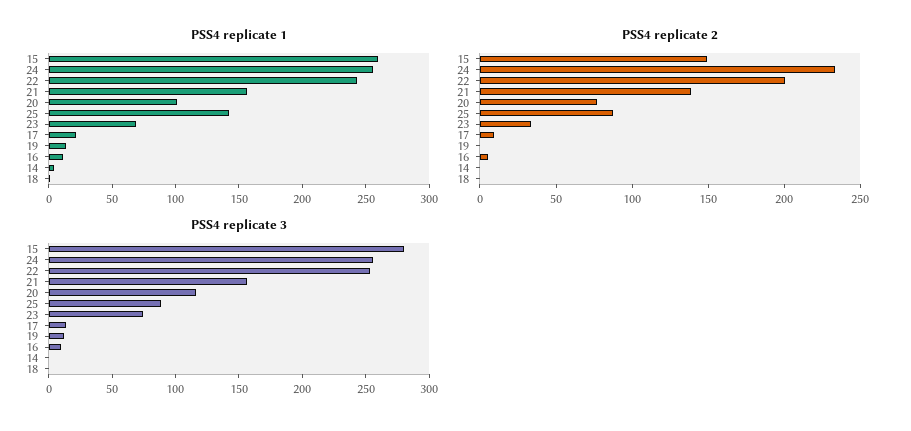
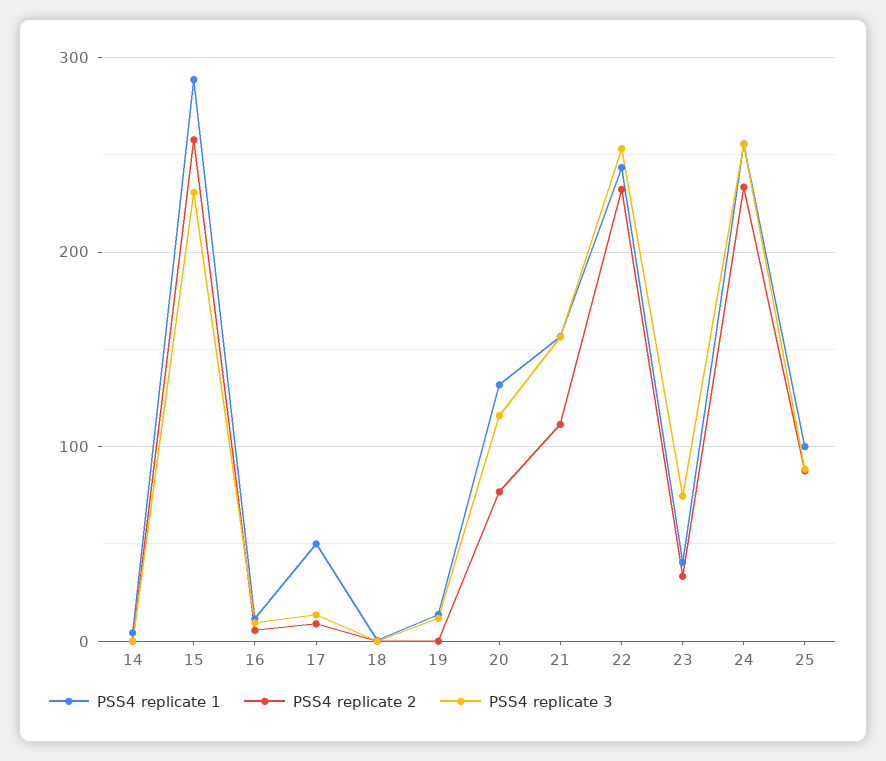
PSS4 replicate 1, 15: 260 -> 290
PSS4 replicate 1, 20: 100 -> 130
PSS4 replicate 1, 25: 140 -> 100
PSS4 replicate 1, 23: 70 -> 40
PSS4 replicate 1, 17: 20 -> 50
PSS4 replicate 2, 15: 150 -> 260
PSS4 replicate 2, 22: 200 -> 230
PSS4 replicate 2, 21: 140 -> 110
PSS4 replicate 3, 15: 280 -> 230

